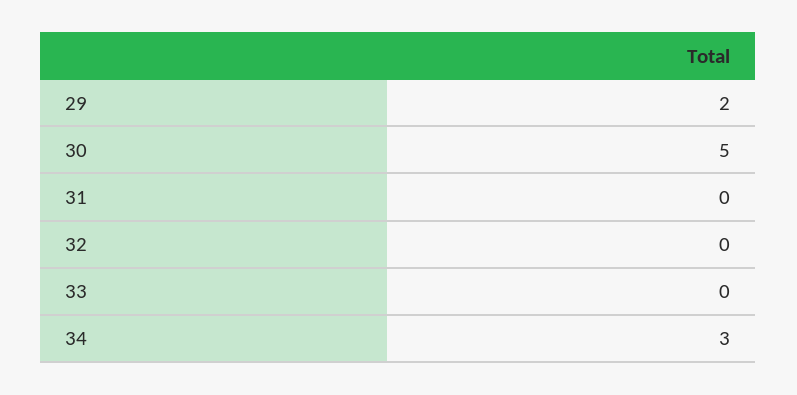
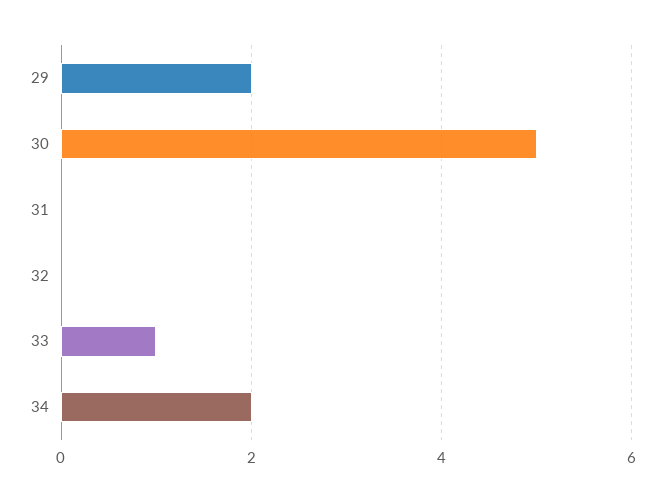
33: 0 -> 1
34: 3 -> 2

